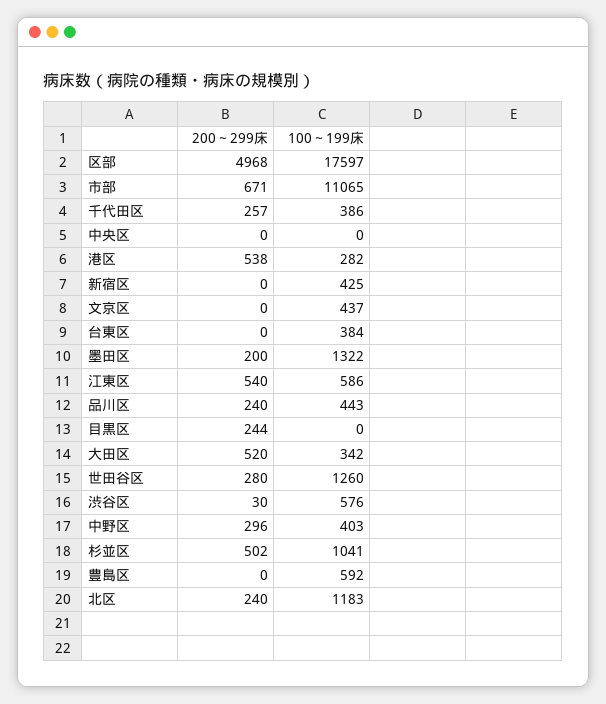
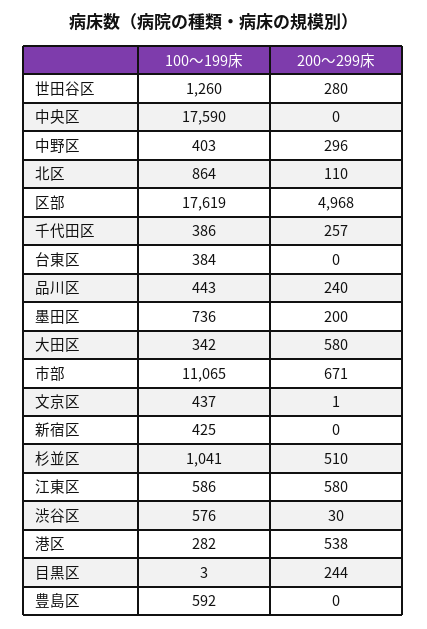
100～199床, 区部: 17597 -> 17619
100～199床, 中央区: 0 -> 17590
200～299床, 文京区: 0 -> 1
100～199床, 墨田区: 1322 -> 736
200～299床, 江東区: 540 -> 580
100～199床, 目黒区: 0 -> 3
200～299床, 大田区: 520 -> 580
200～299床, 杉並区: 502 -> 510
200～299床, 北区: 240 -> 110
100～199床, 北区: 1183 -> 864

